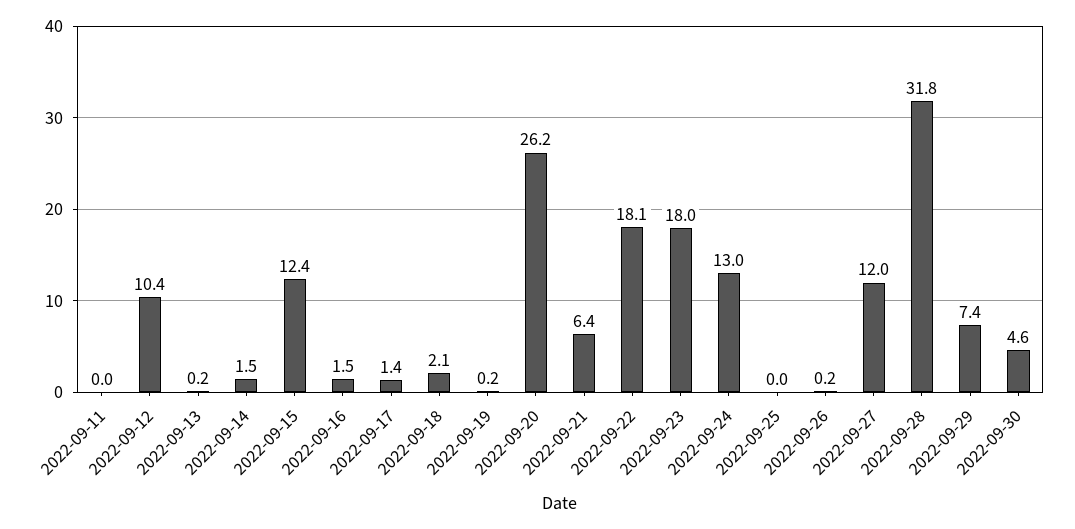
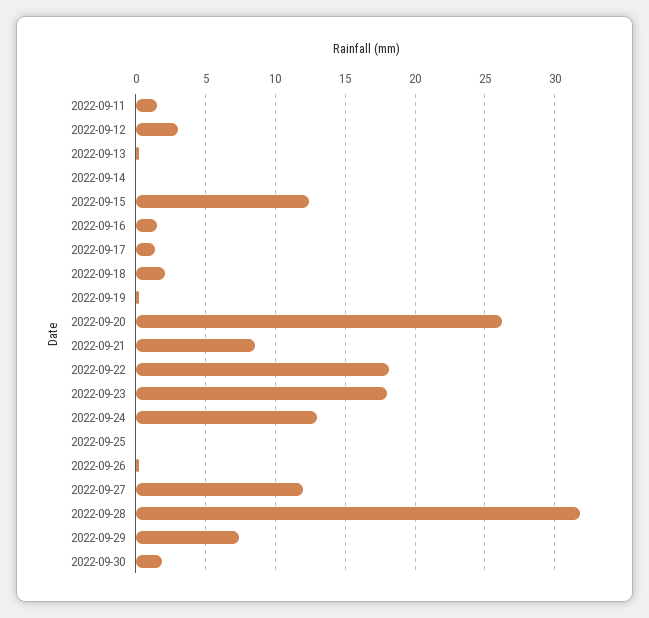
2022-09-11: 0 -> 1.5
2022-09-12: 10.4 -> 3
2022-09-14: 1.5 -> 0
2022-09-21: 6.4 -> 8.5
2022-09-30: 4.6 -> 2

